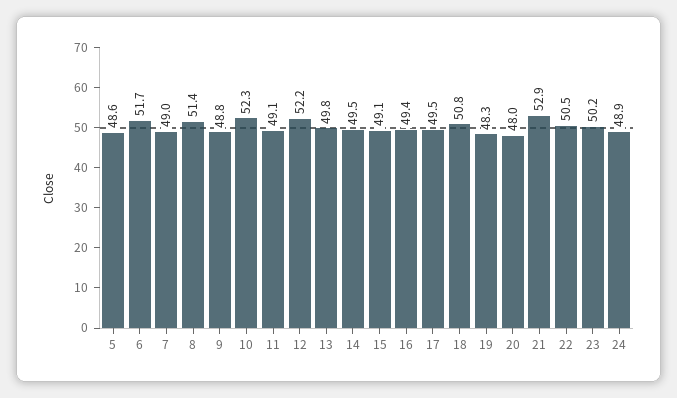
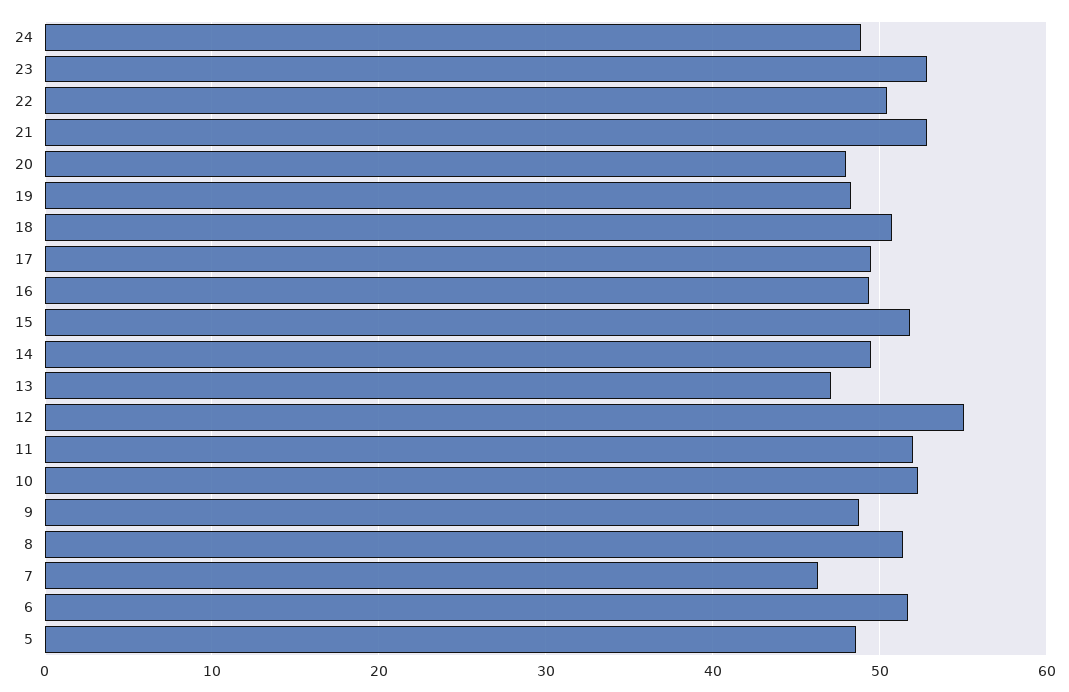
7: 49 -> 46
11: 49.1 -> 52
12: 52.2 -> 55
13: 49.8 -> 47
15: 49.1 -> 52
23: 50.2 -> 53

